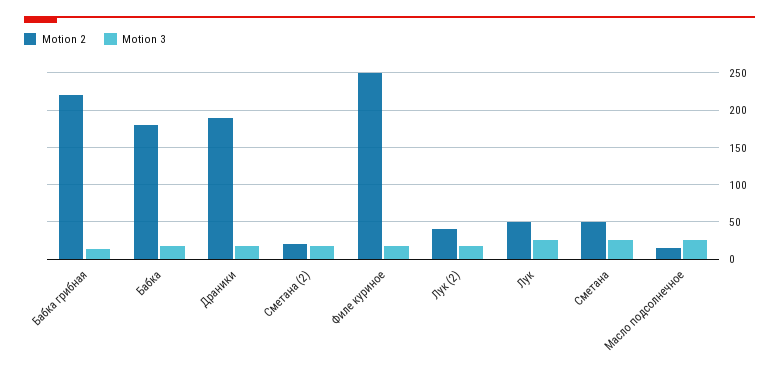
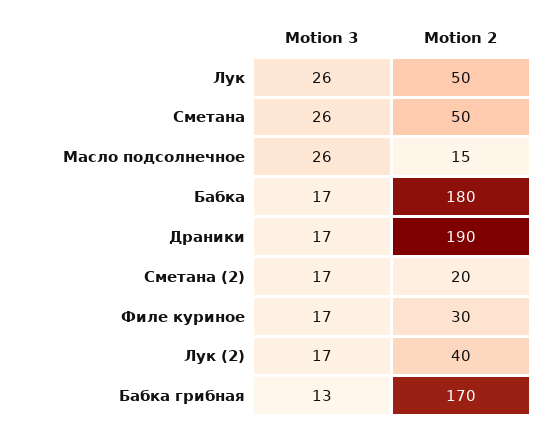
Motion 2, Бабка грибная: 220 -> 170
Motion 2, Филе куриное: 250 -> 30

